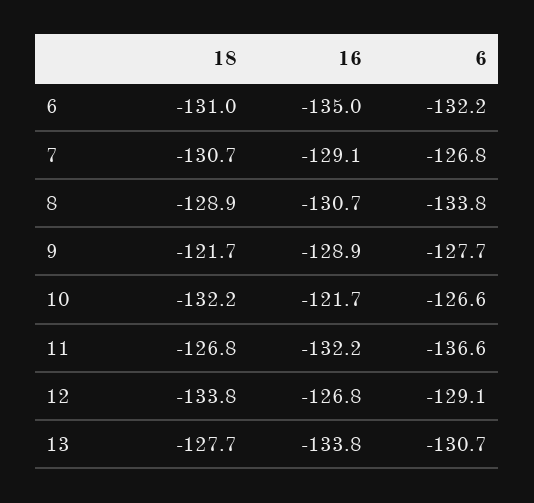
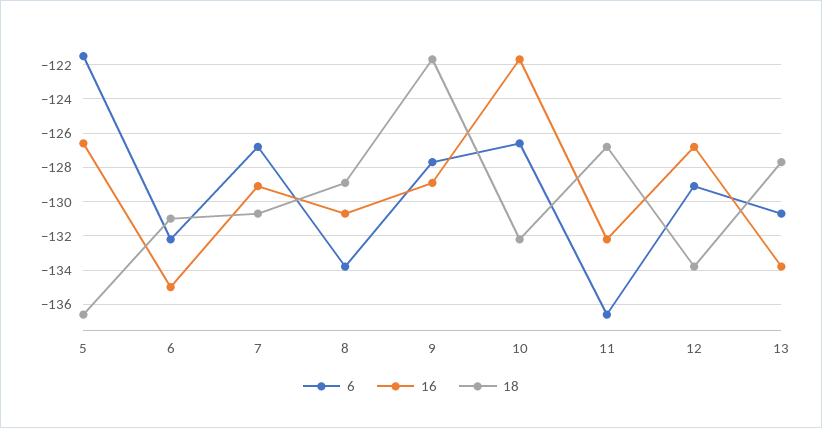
6, 5: none -> -121.5
16, 5: none -> -126.5
18, 5: none -> -136.5

